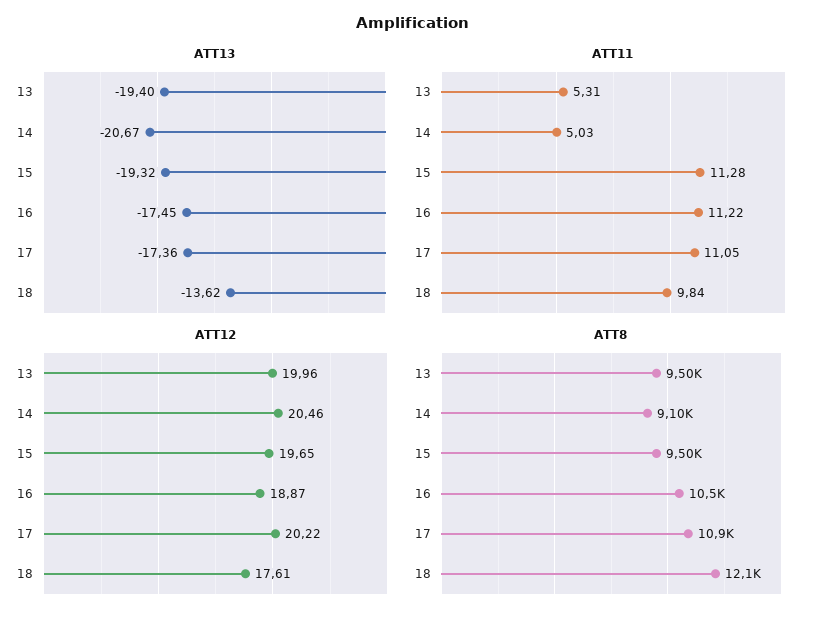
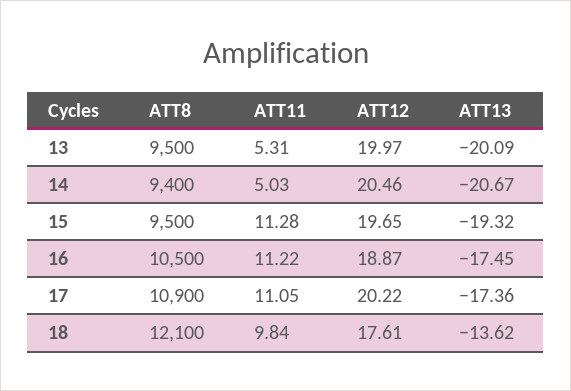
ATT13, 13: -19.4 -> -20.09
ATT12, 13: 19.96 -> 19.97
ATT8, 14: 9100 -> 9400

